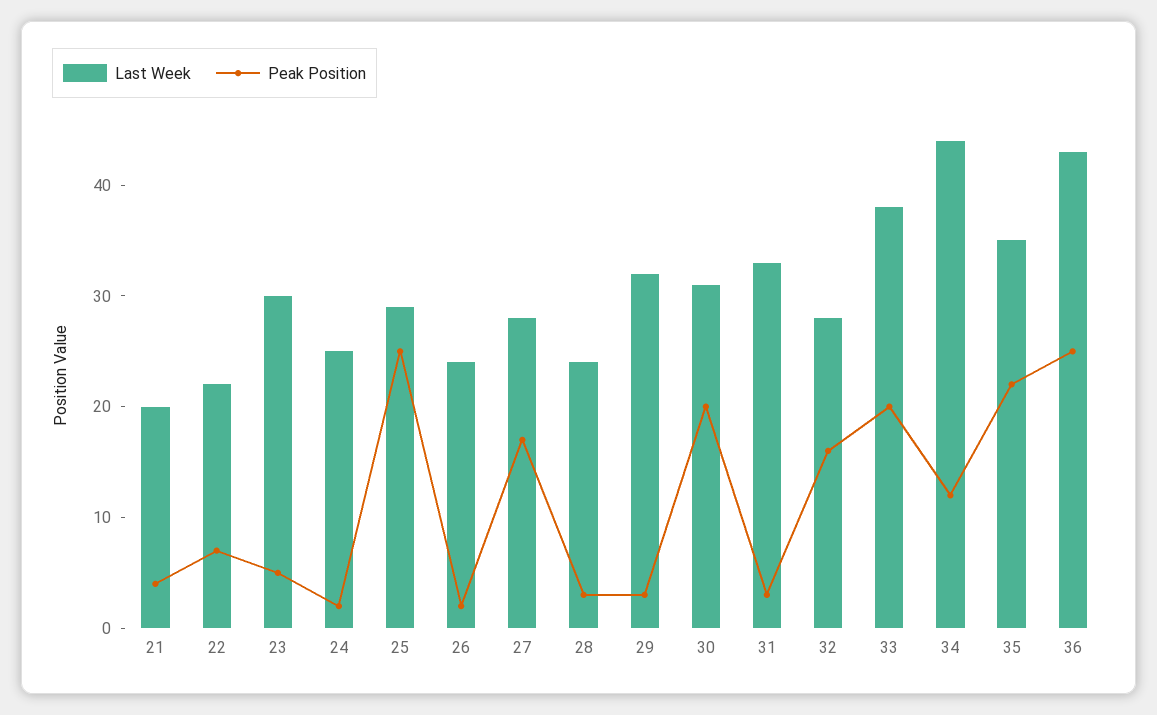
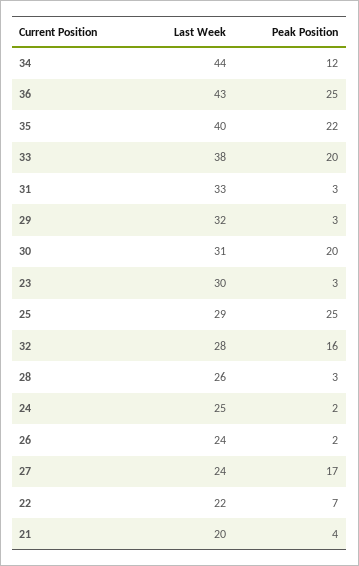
Peak Position, 23: 5 -> 3
Last Week, 27: 28 -> 24
Last Week, 28: 24 -> 26
Last Week, 35: 35 -> 40

